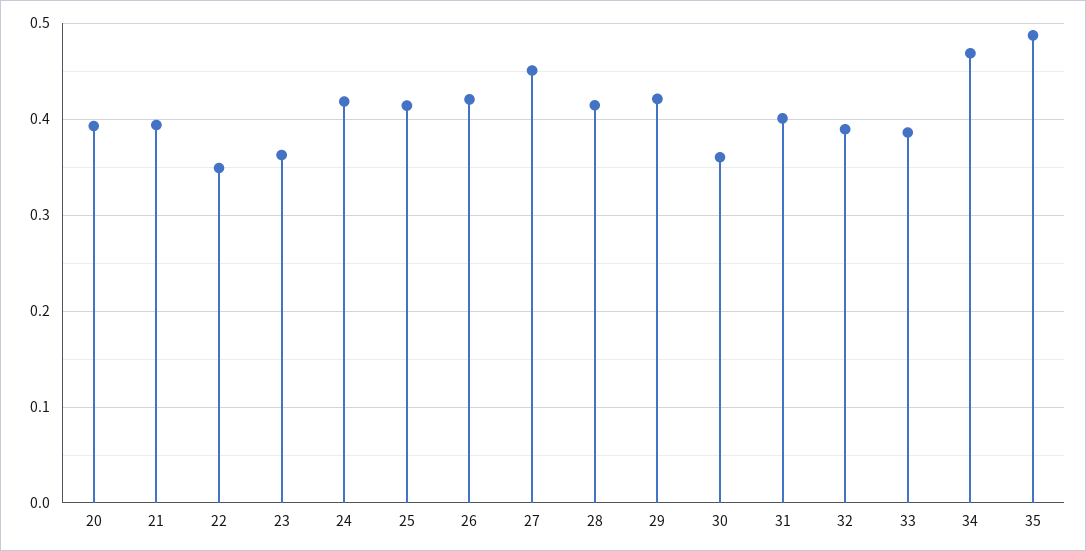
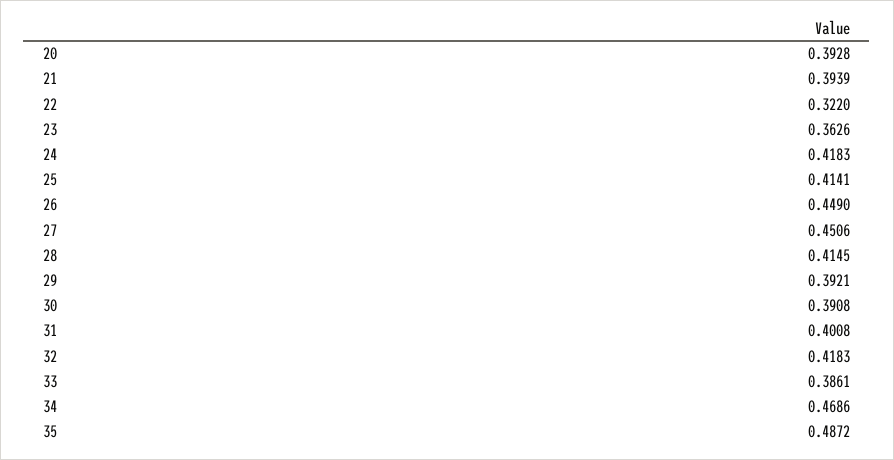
22: 0.35 -> 0.322
26: 0.42 -> 0.449
29: 0.42 -> 0.3921
30: 0.36 -> 0.3908
32: 0.39 -> 0.4183

